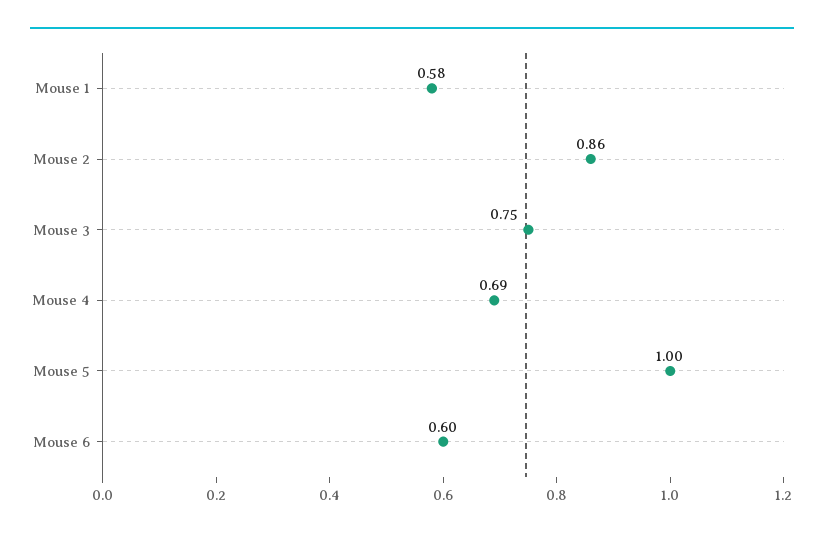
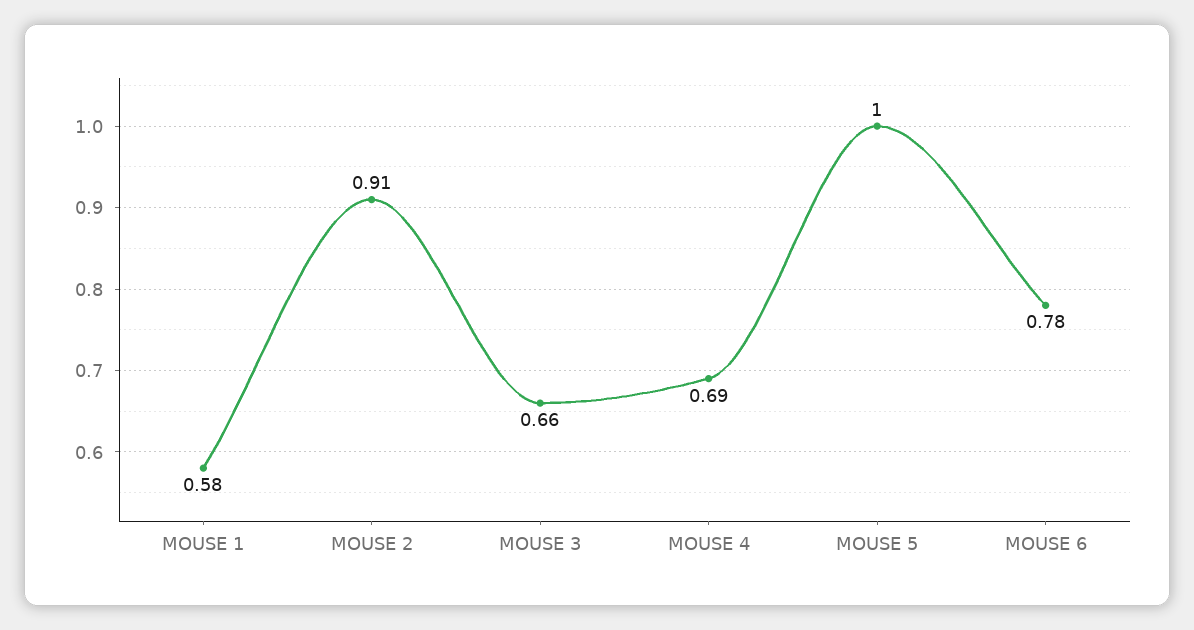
Mouse 2: 0.86 -> 0.91
Mouse 3: 0.75 -> 0.66
Mouse 6: 0.6 -> 0.78

